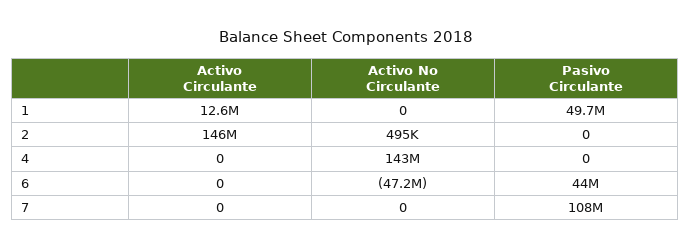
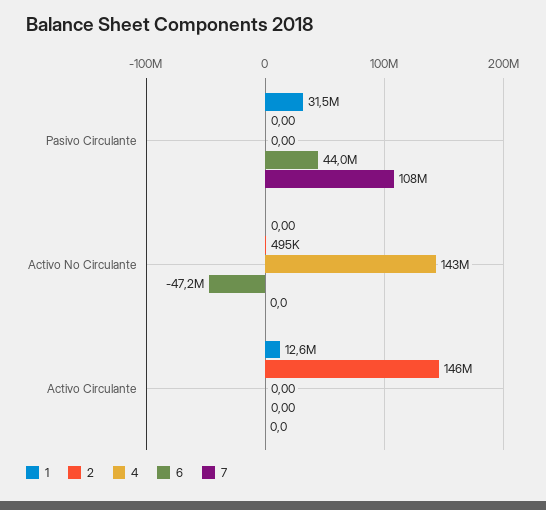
1, Pasivo Circulante: 49700000 -> 31500000

